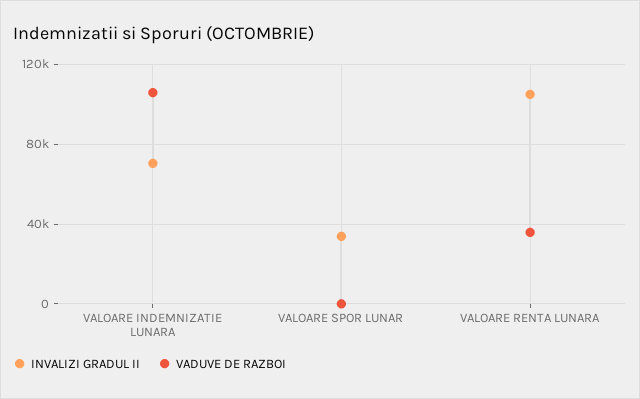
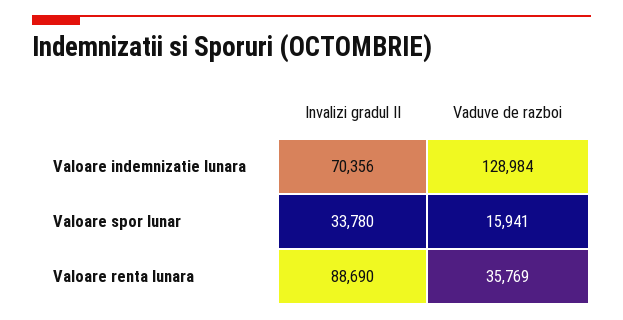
VADUVE DE RAZBOI, VALOARE INDEMNIZATIE LUNARA: 105000 -> 128984
VADUVE DE RAZBOI, VALOARE SPOR LUNAR: 0 -> 15941
INVALIZI GRADUL II, VALOARE RENTA LUNARA: 105000 -> 88690

